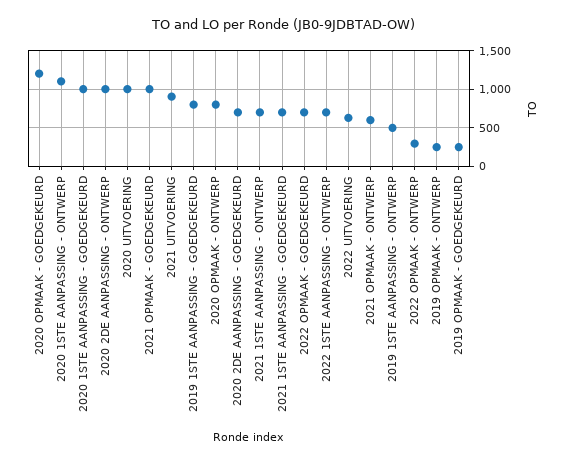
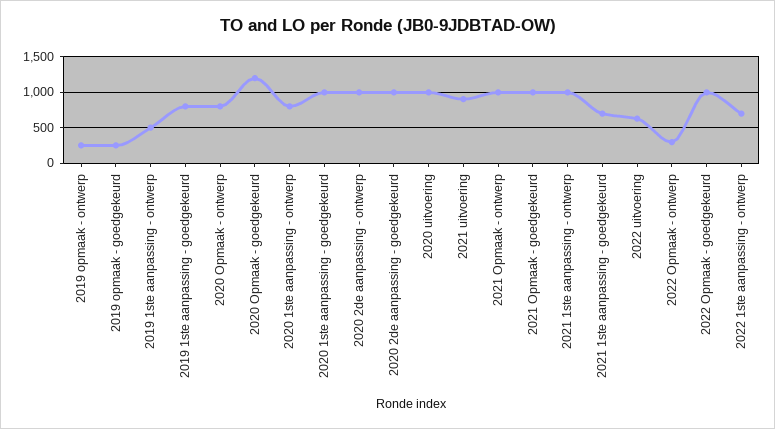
2020 1STE AANPASSING - ONTWERP: 1100 -> 800
2020 2DE AANPASSING - GOEDGEKEURD: 700 -> 1000
2021 1STE AANPASSING - ONTWERP: 700 -> 1000
2022 OPMAAK - GOEDGEKEURD: 700 -> 1000
2021 OPMAAK - ONTWERP: 600 -> 1000

